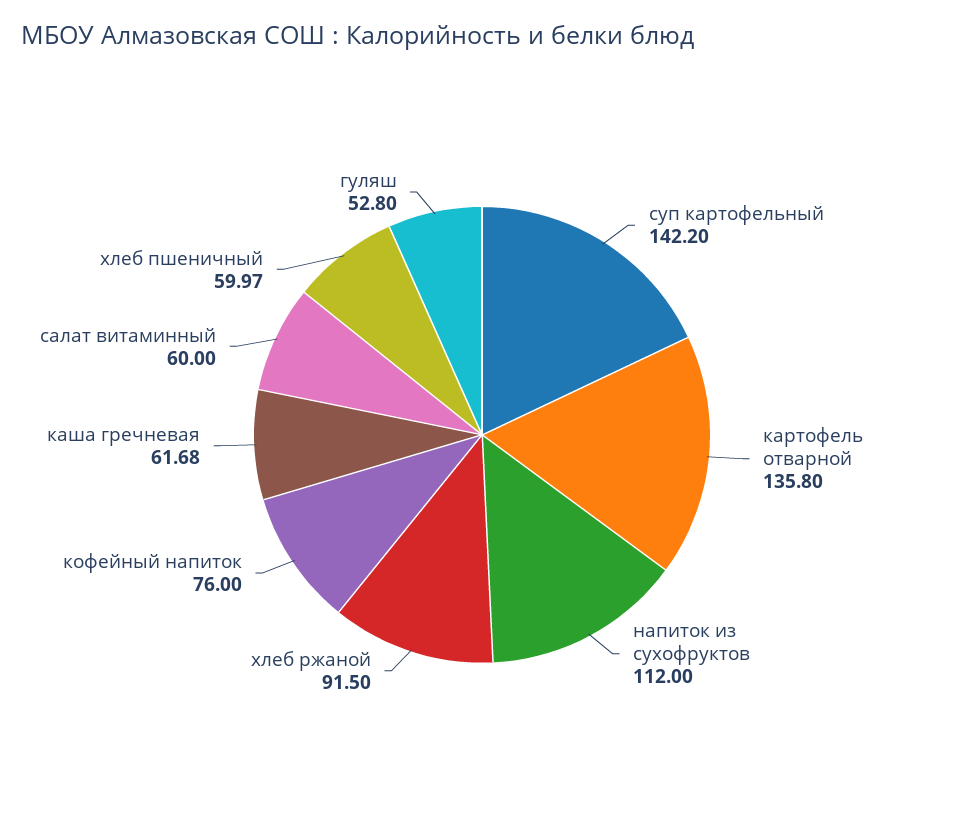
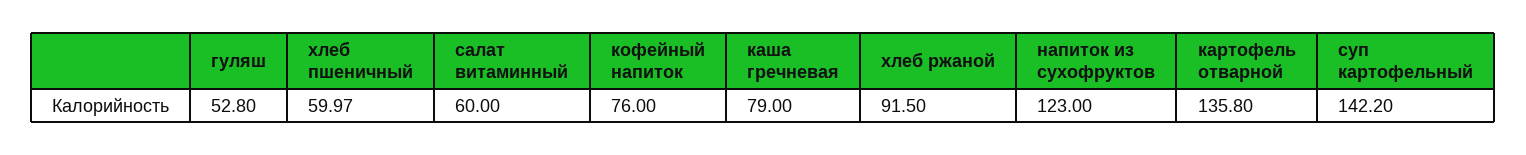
напиток из сухофруктов: 112 -> 123
каша гречневая: 61.68 -> 79

